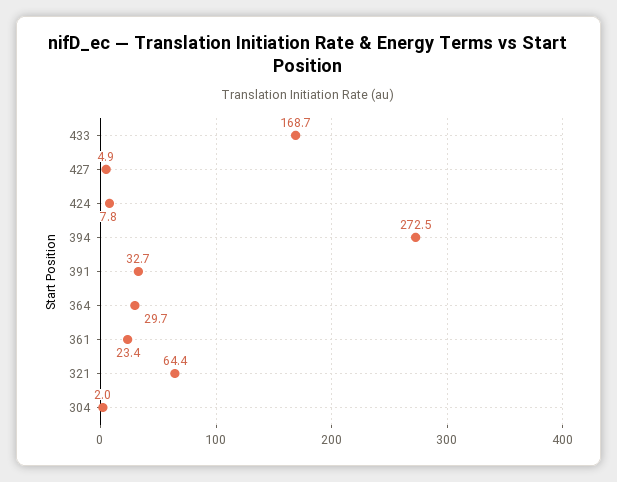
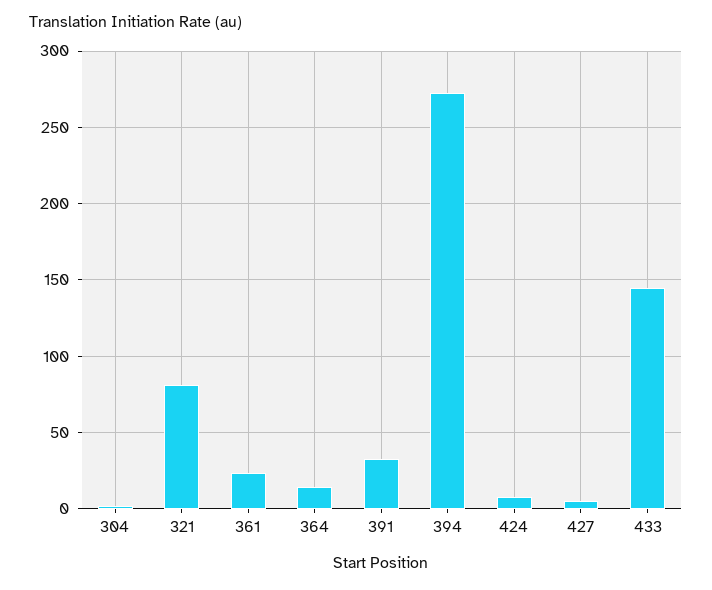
433: 168.7 -> 145
364: 29.7 -> 15
321: 64.4 -> 80

